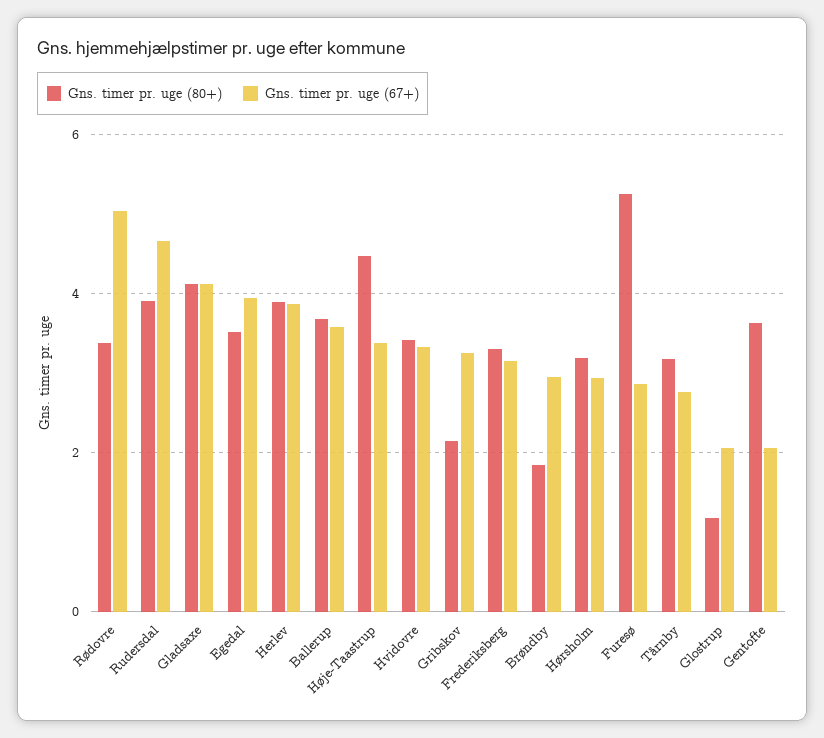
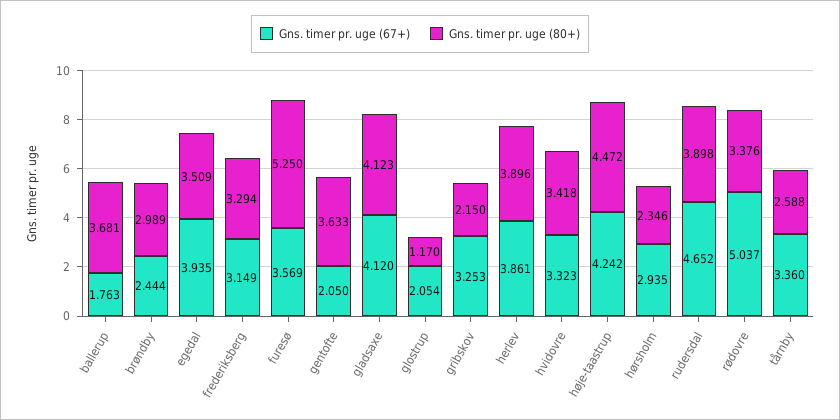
Gns. timer pr. uge (67+), Ballerup: 3.6 -> 1.763
Gns. timer pr. uge (67+), Høje-Taastrup: 3.4 -> 4.242
Gns. timer pr. uge (80+), Brøndby: 1.8 -> 2.989
Gns. timer pr. uge (67+), Brøndby: 3 -> 2.444
Gns. timer pr. uge (80+), Hørsholm: 3.2 -> 2.346
Gns. timer pr. uge (67+), Furesø: 2.8 -> 3.569
Gns. timer pr. uge (80+), Tårnby: 3.2 -> 2.588
Gns. timer pr. uge (67+), Tårnby: 2.8 -> 3.36

